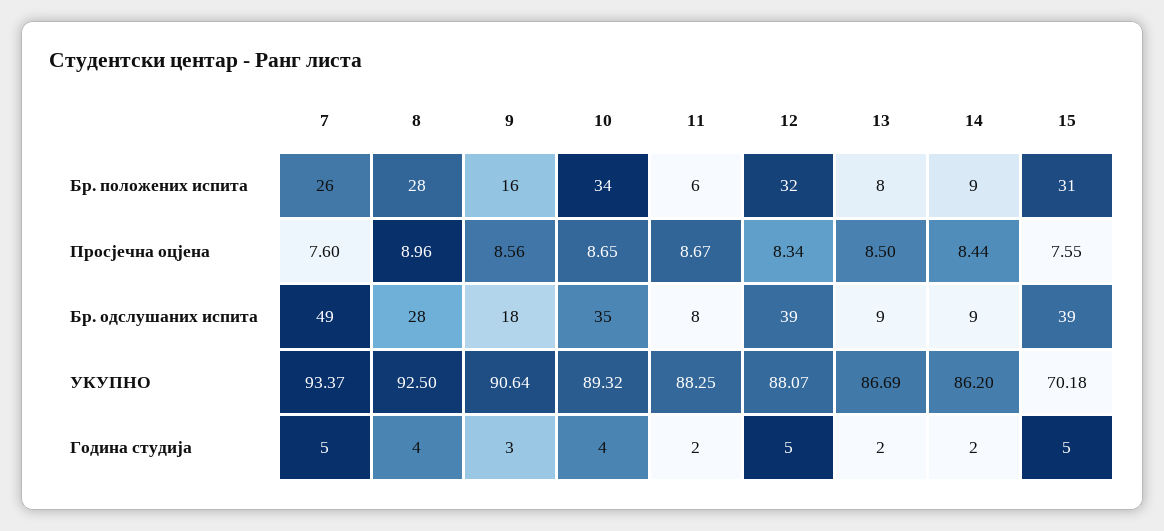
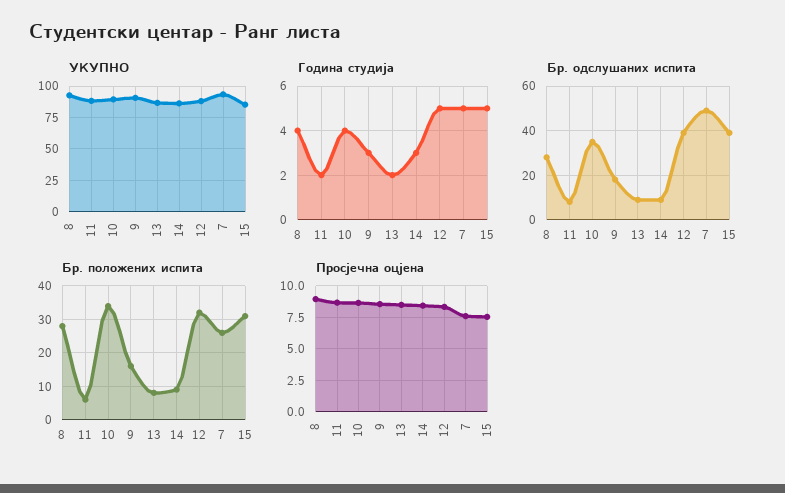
УКУПНО, 15: 70.18 -> 85
Година студија, 14: 2 -> 3

